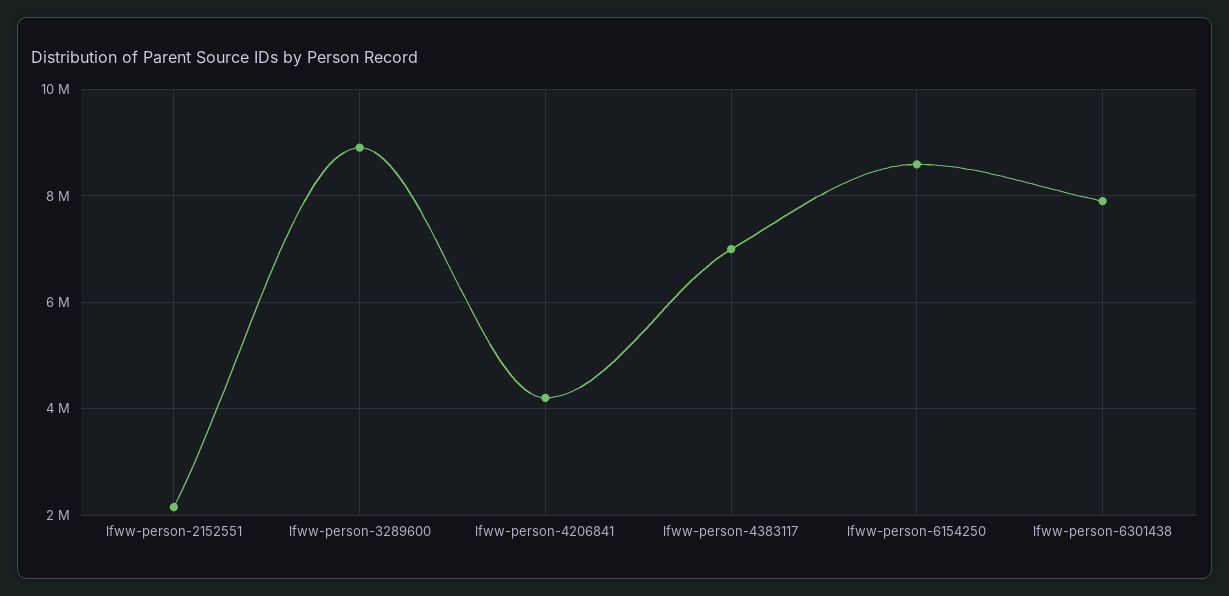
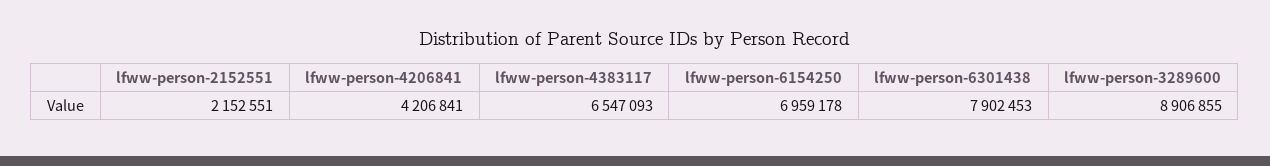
lfww-person-4383117: 7000000 -> 6547093
lfww-person-6154250: 8600000 -> 6959178

